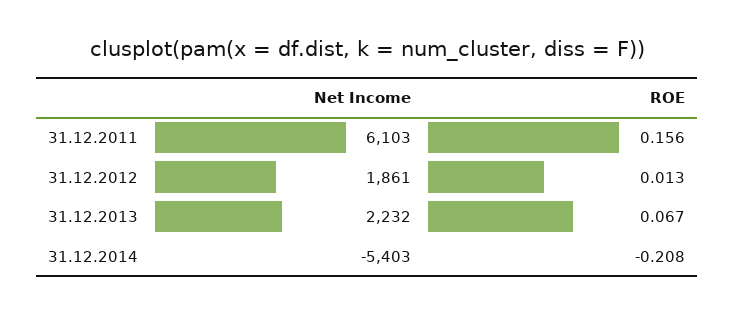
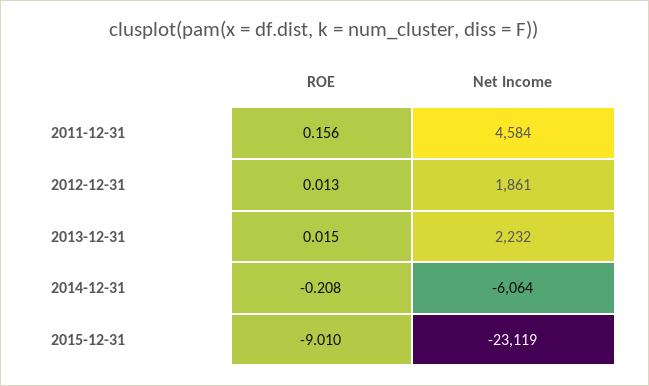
Net Income, 31.12.2011: 6103 -> 4584
ROE, 31.12.2013: 0.067 -> 0.015
Net Income, 31.12.2014: -5403 -> -6064
ROE, 2015-12-31: none -> -9.01
Net Income, 2015-12-31: none -> -23119

